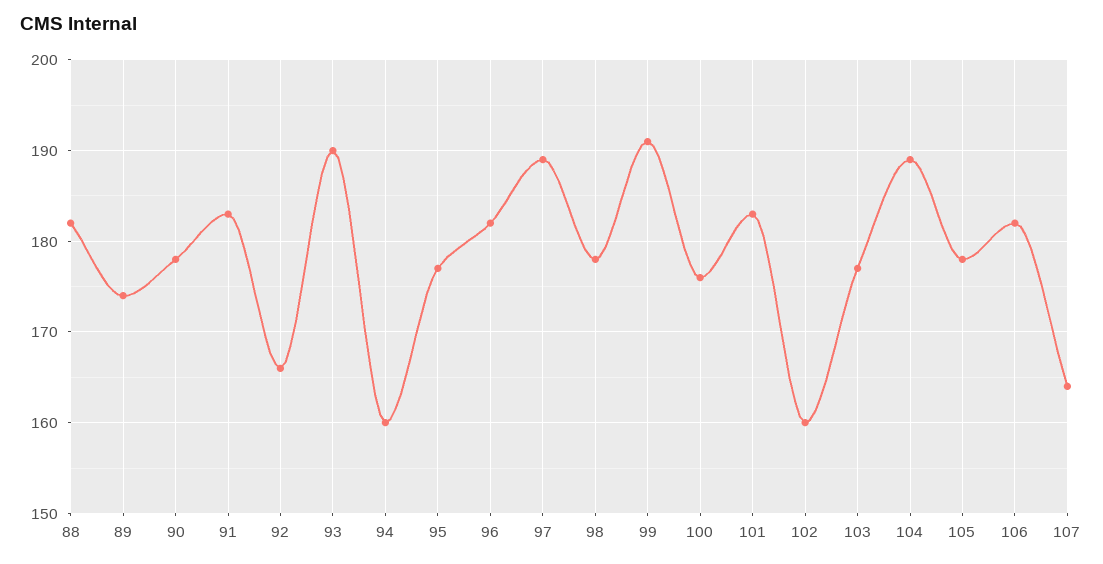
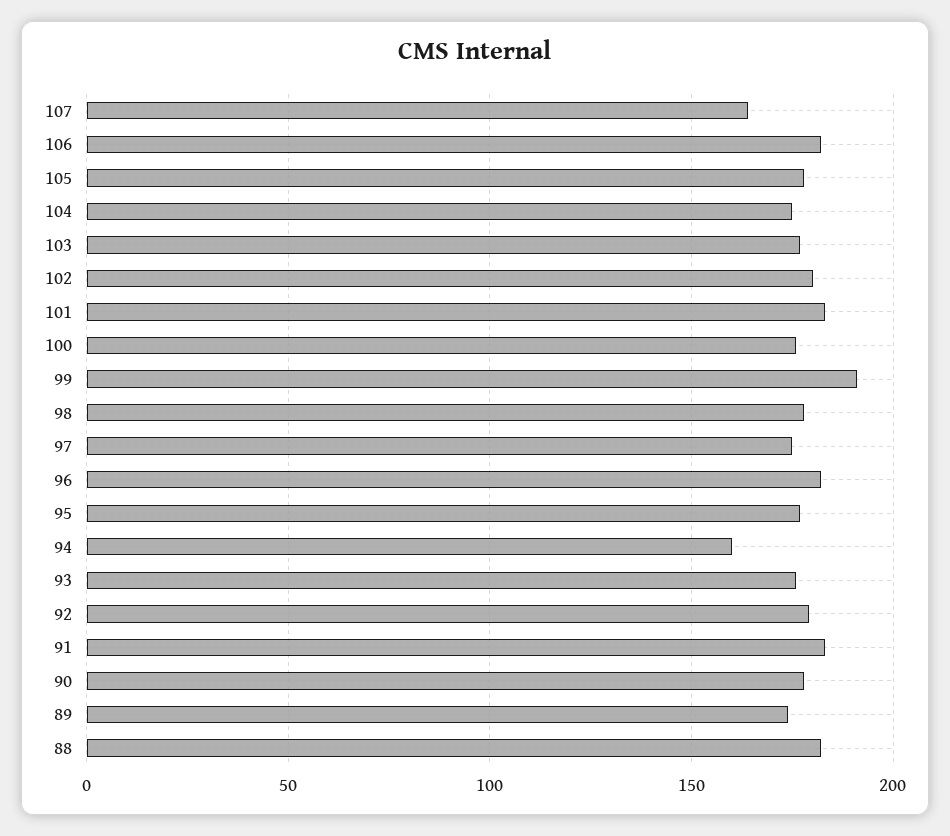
92: 166 -> 180
93: 190 -> 175
97: 189 -> 175
102: 160 -> 180
104: 189 -> 175

